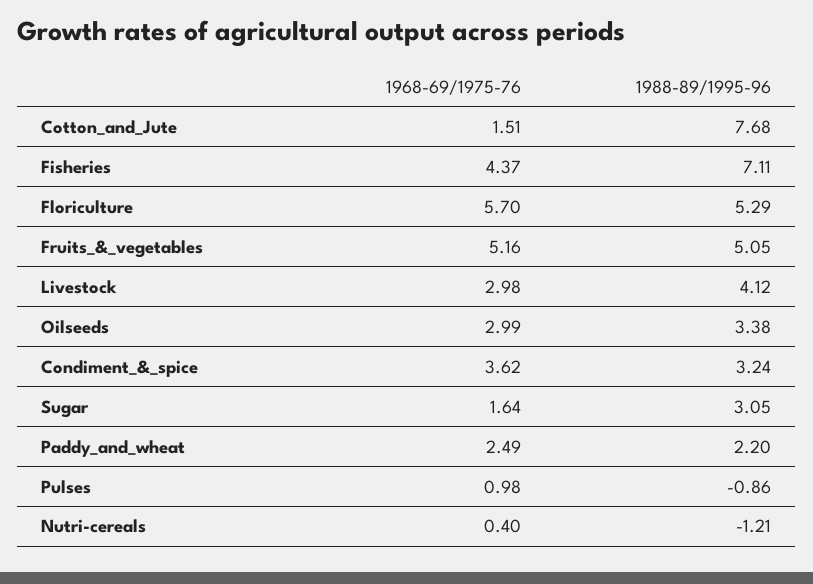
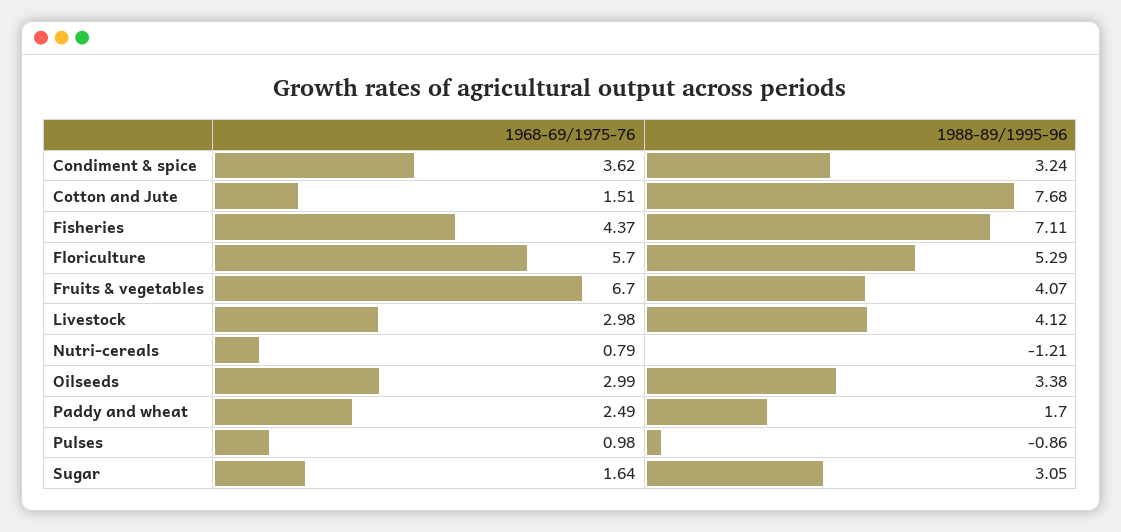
1968-69/1975-76, Fruits_&_vegetables: 5.16 -> 6.7
1988-89/1995-96, Fruits_&_vegetables: 5.05 -> 4.07
1988-89/1995-96, Paddy_and_wheat: 2.2 -> 1.7
1968-69/1975-76, Nutri-cereals: 0.4 -> 0.79

